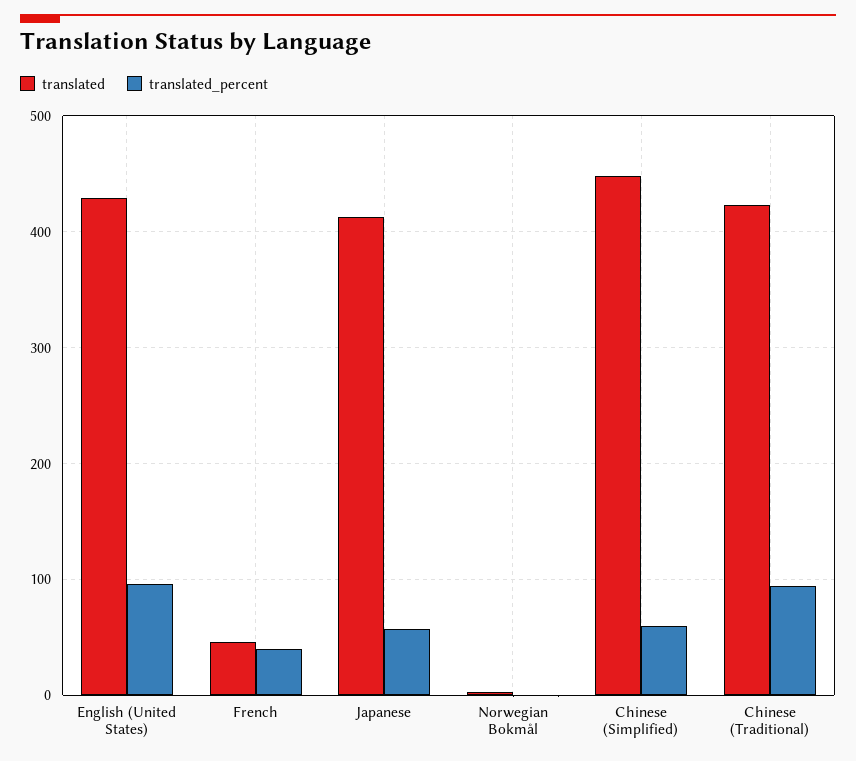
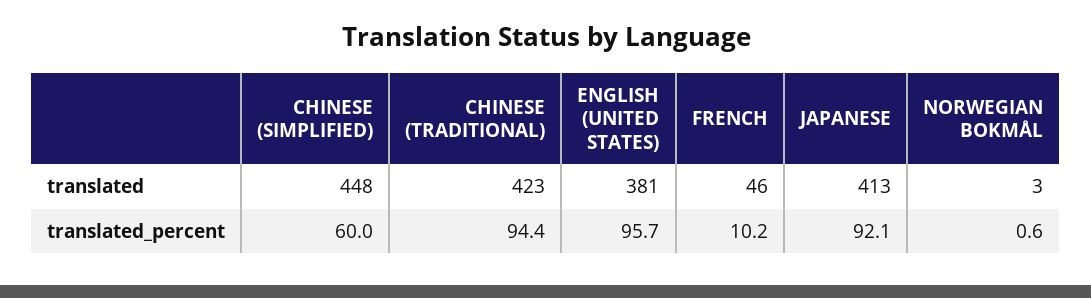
translated, English (United States): 430 -> 381
translated_percent, French: 40 -> 10.2
translated_percent, Japanese: 60 -> 92.1

